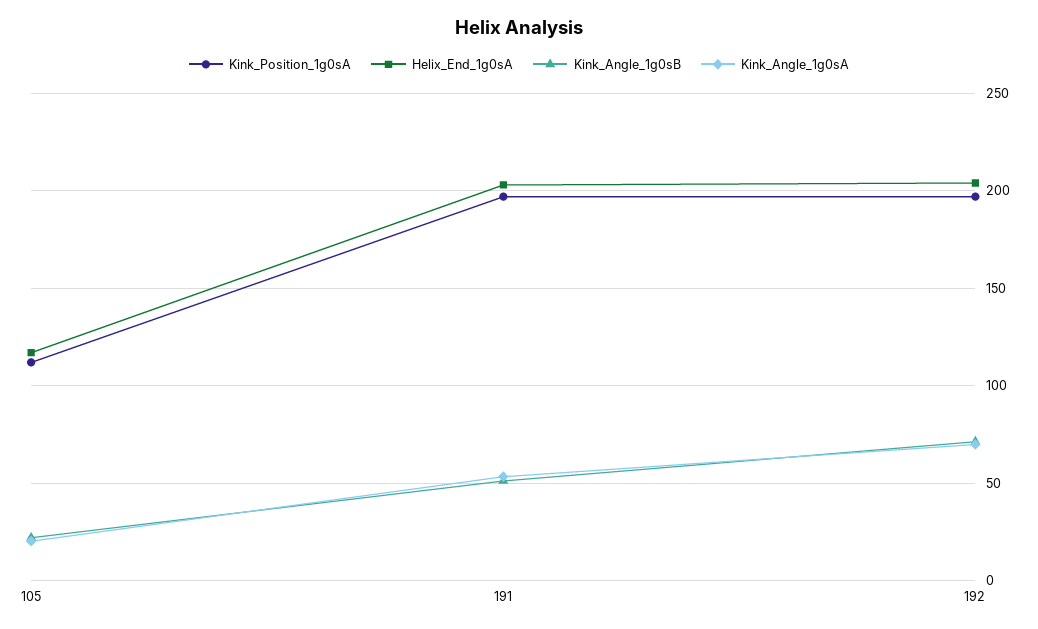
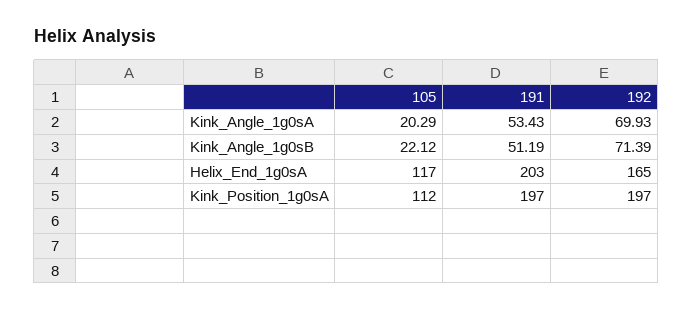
Helix_End_1g0sA, 192: 205 -> 165

